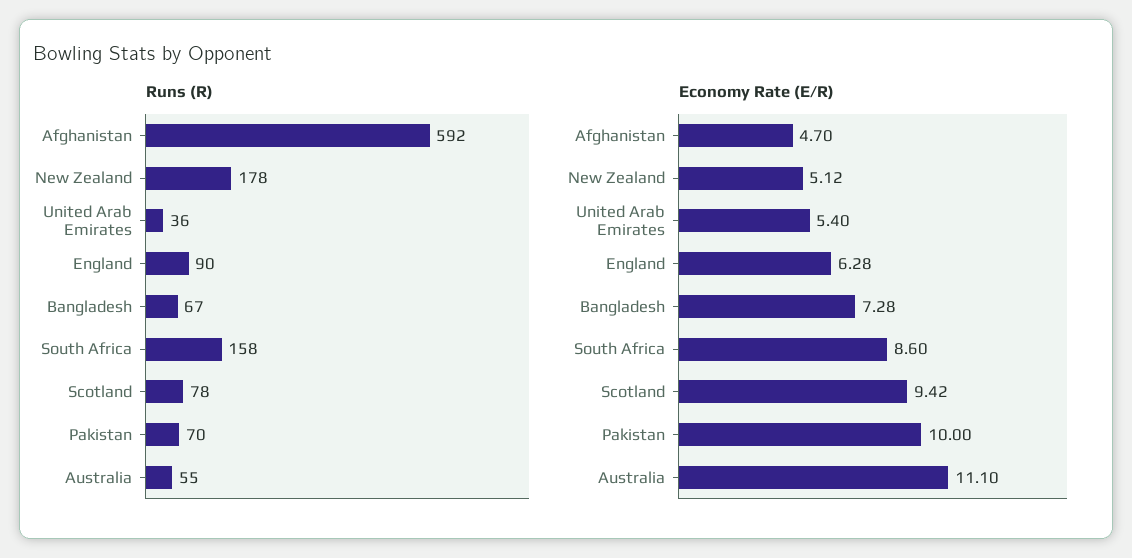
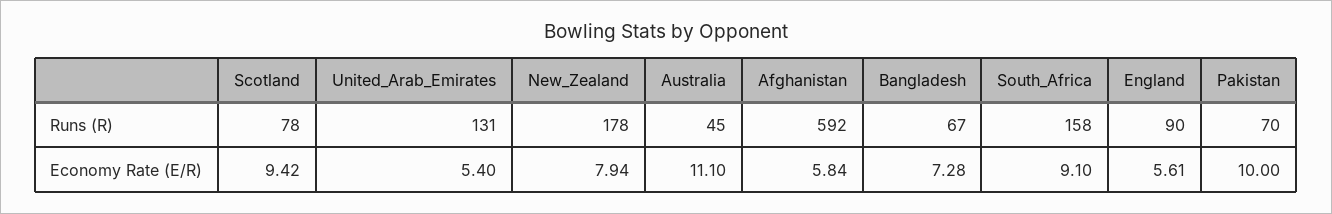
Runs (R), United Arab Emirates: 36 -> 131
Runs (R), Australia: 55 -> 45
Economy Rate (E/R), Afghanistan: 4.7 -> 5.84
Economy Rate (E/R), New Zealand: 5.12 -> 7.94
Economy Rate (E/R), England: 6.28 -> 5.61
Economy Rate (E/R), South Africa: 8.6 -> 9.1

